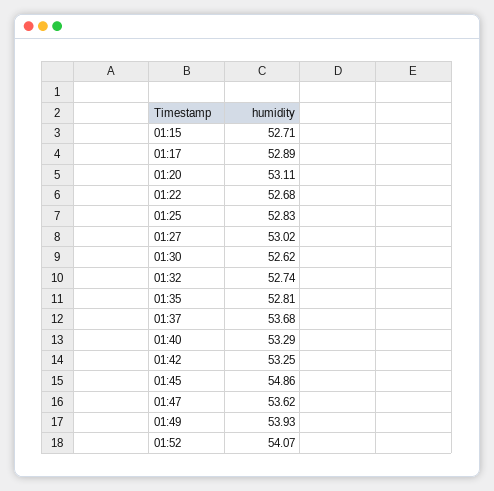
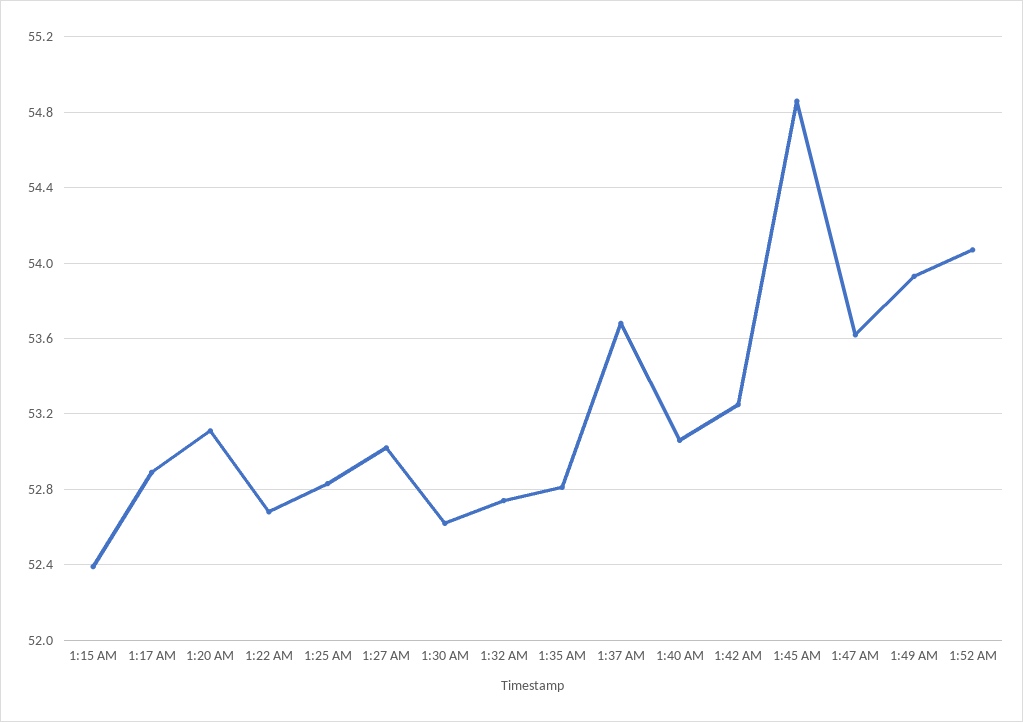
01:15: 52.71 -> 52.4
01:40: 53.29 -> 53.05

